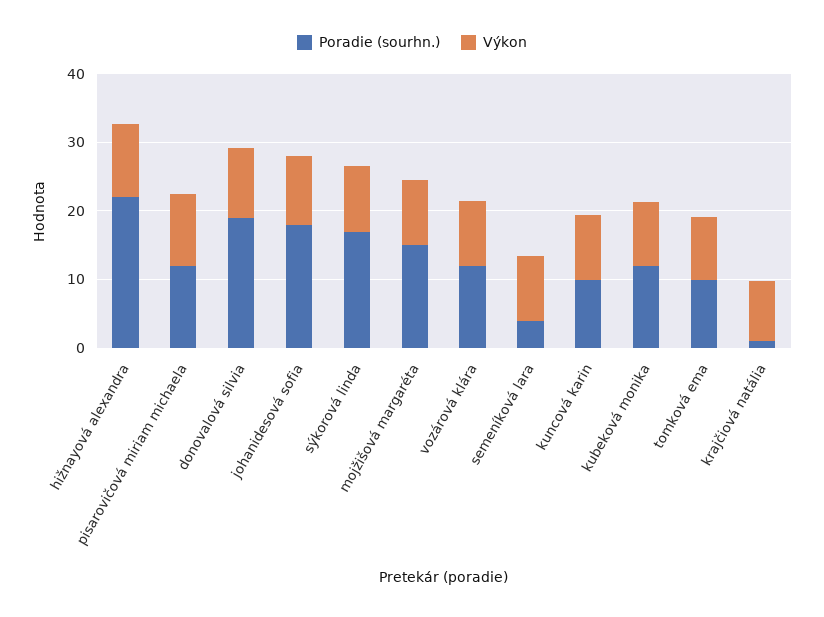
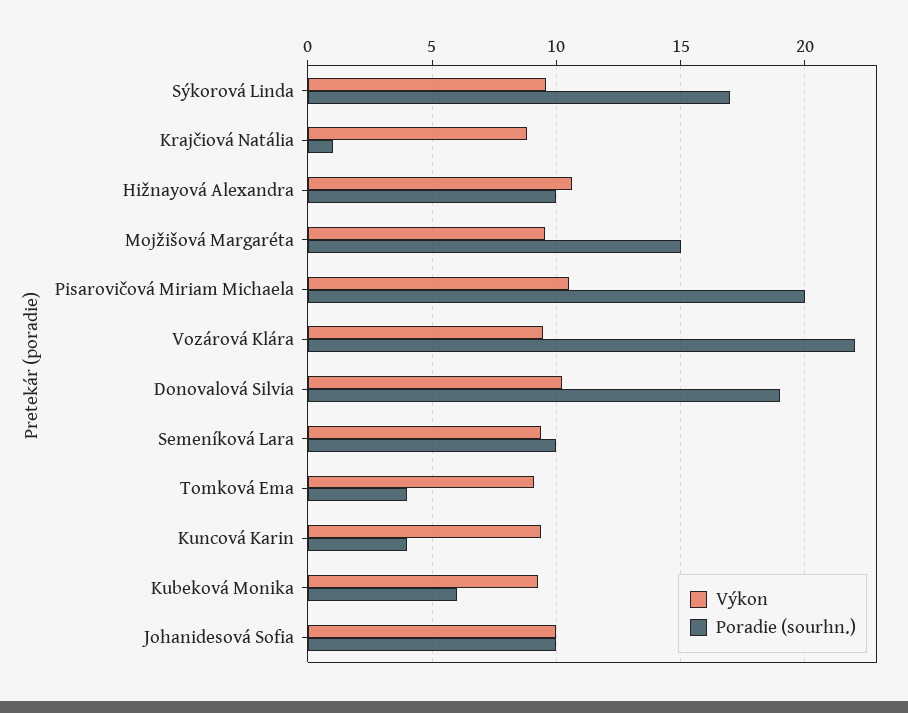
Poradie (sourhn.), hižnayová alexandra: 22 -> 10
Poradie (sourhn.), pisarovičová miriam michaela: 12 -> 20
Poradie (sourhn.), johanidesová sofia: 18 -> 10
Poradie (sourhn.), vozárová klára: 12 -> 22
Poradie (sourhn.), semeníková lara: 4 -> 10
Poradie (sourhn.), kuncová karin: 10 -> 4
Poradie (sourhn.), kubeková monika: 12 -> 6
Poradie (sourhn.), tomková ema: 10 -> 4

